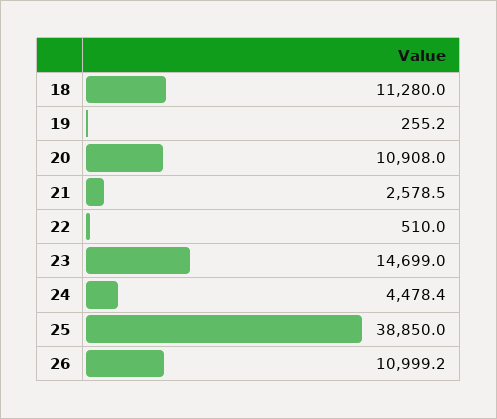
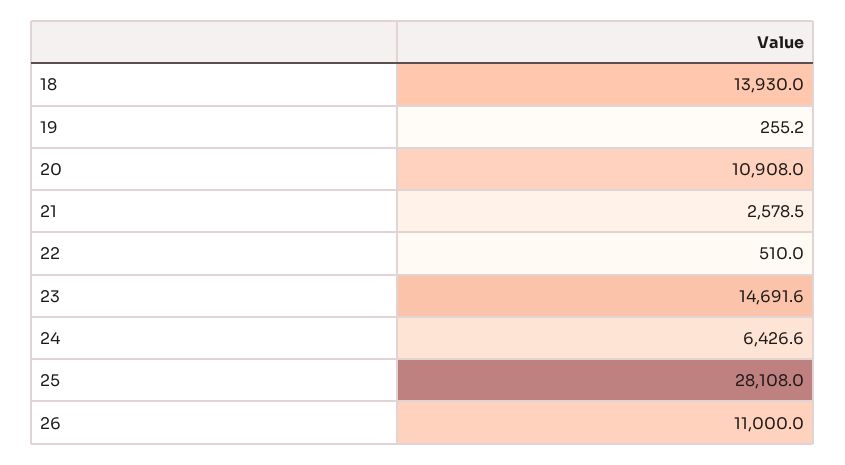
18: 11280 -> 13930
23: 14699 -> 14691.6
24: 4478.4 -> 6426.6
25: 38850 -> 28108
26: 10999.2 -> 11000

